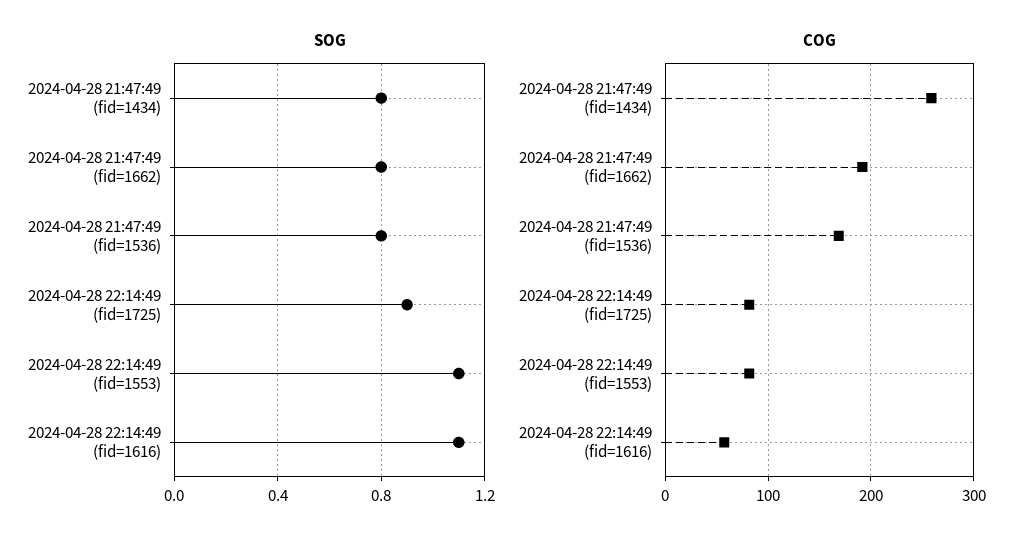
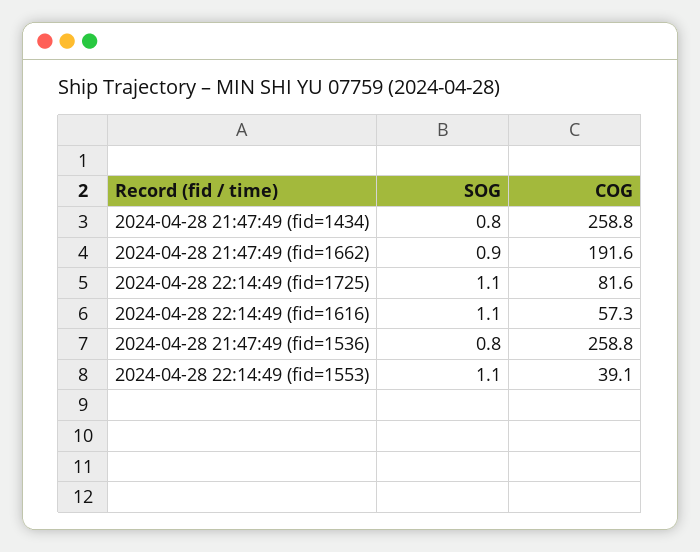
SOG, 2024-04-28 21:47:49 (fid=1662): 0.8 -> 0.9
SOG, 2024-04-28 22:14:49 (fid=1725): 0.9 -> 1.1
COG, 2024-04-28 21:47:49 (fid=1536): 170 -> 258.8
COG, 2024-04-28 22:14:49 (fid=1553): 80 -> 39.1

